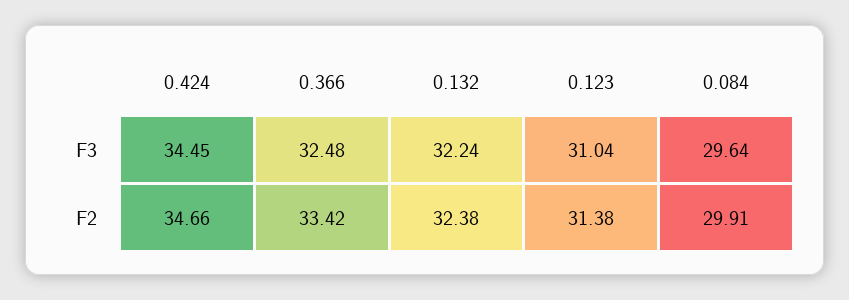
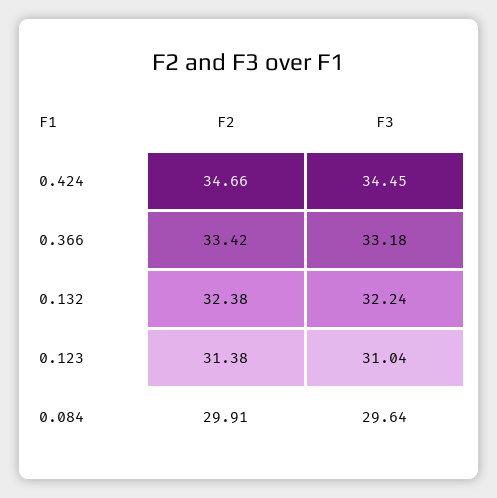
0.366, F3: 32.48 -> 33.18

